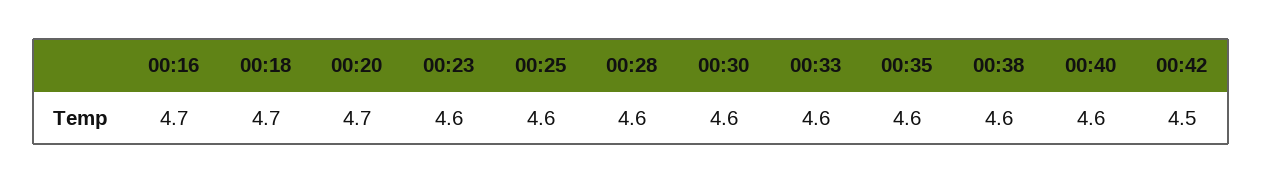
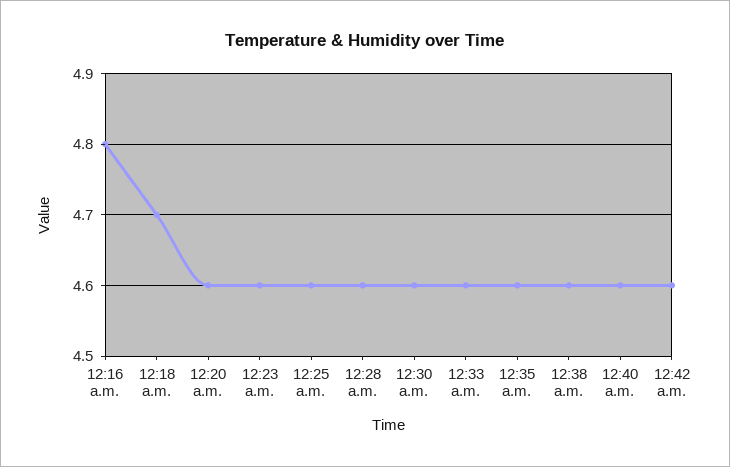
00:16: 4.7 -> 4.8
00:20: 4.7 -> 4.6
00:42: 4.5 -> 4.6

